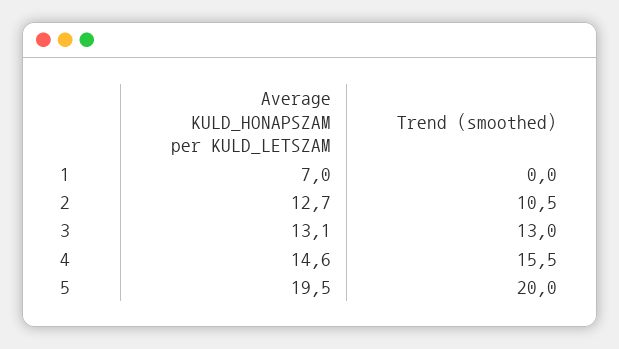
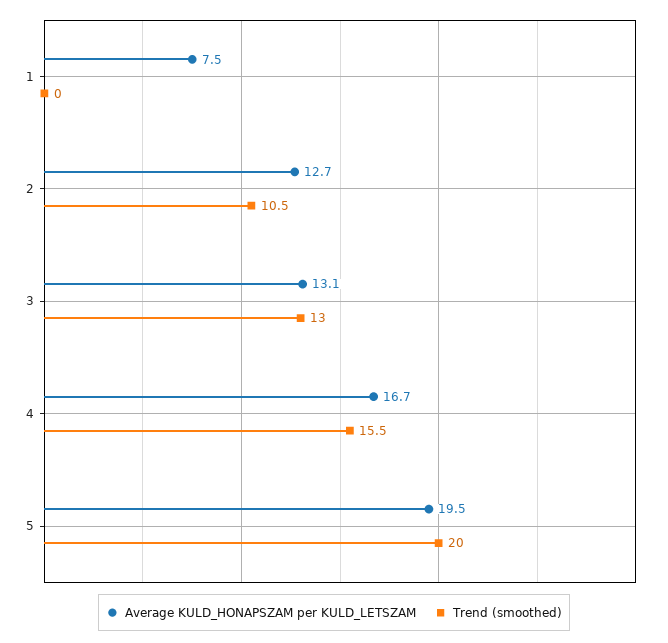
Average KULD_HONAPSZAM per KULD_LETSZAM, 1: 7 -> 7.5
Average KULD_HONAPSZAM per KULD_LETSZAM, 4: 14.6 -> 16.7

